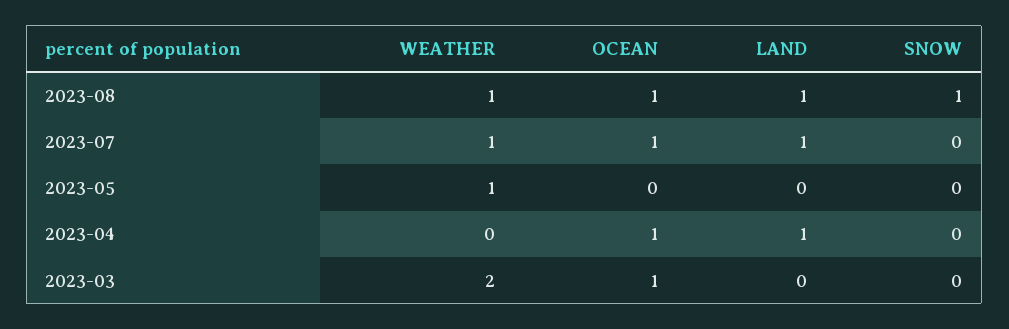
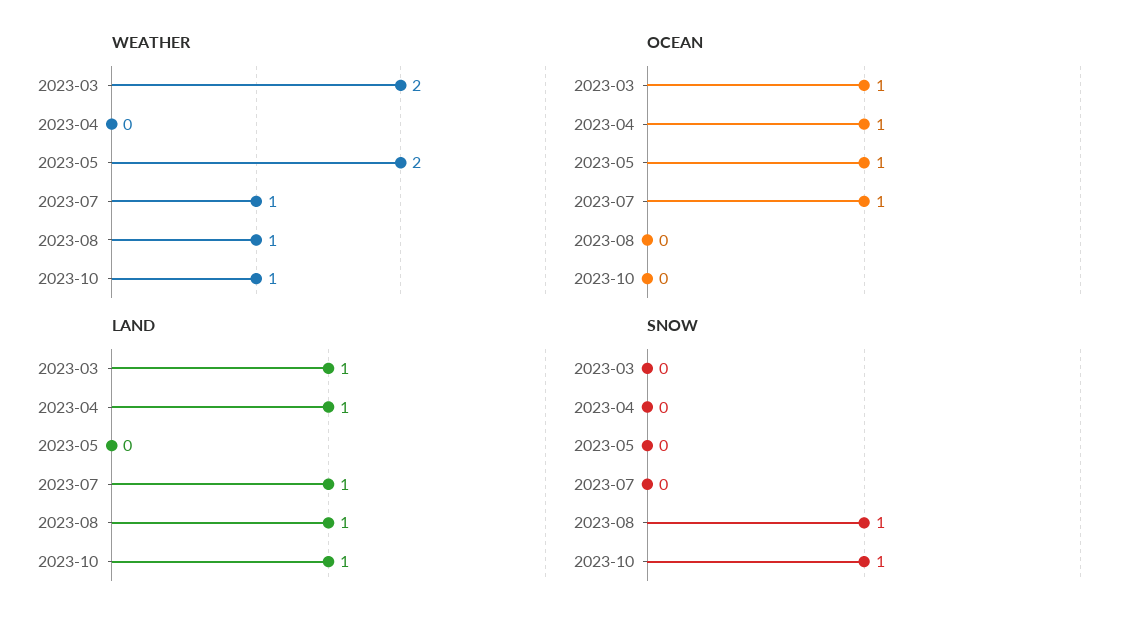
OCEAN, 2023-08: 1 -> 0
WEATHER, 2023-05: 1 -> 2
OCEAN, 2023-05: 0 -> 1
LAND, 2023-03: 0 -> 1
WEATHER, 2023-10: none -> 1
OCEAN, 2023-10: none -> 0
LAND, 2023-10: none -> 1
SNOW, 2023-10: none -> 1

